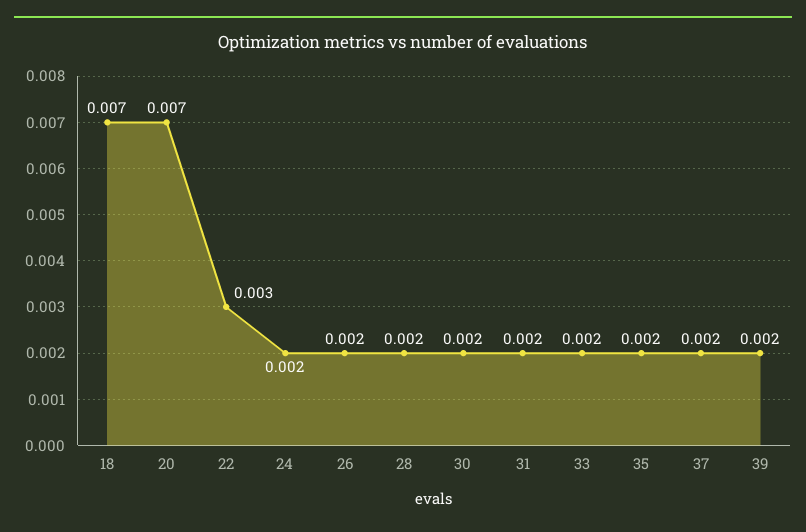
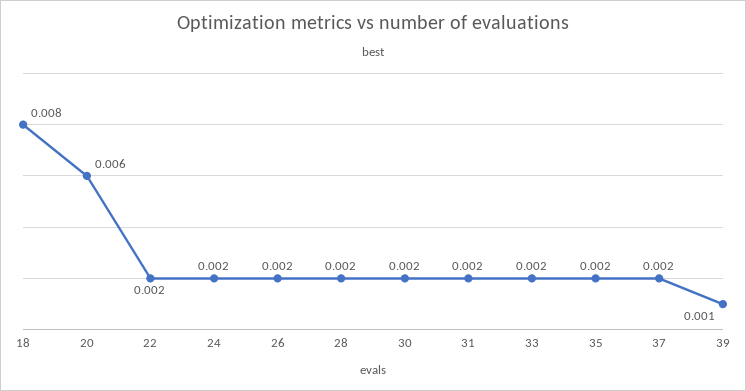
18: 0.007 -> 0.008
20: 0.007 -> 0.006
22: 0.003 -> 0.002
39: 0.002 -> 0.001

